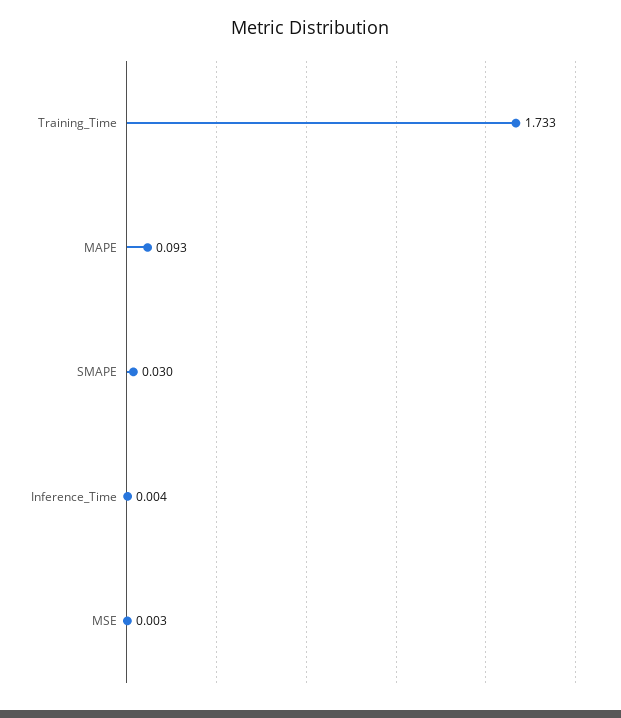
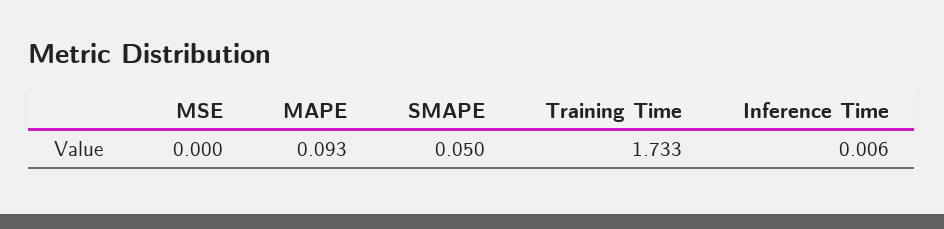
SMAPE: 0.03 -> 0.05
Inference_Time: 0.004 -> 0.006
MSE: 0.003 -> 0

